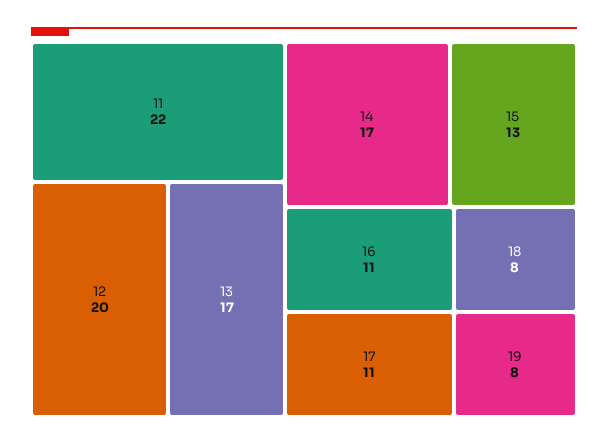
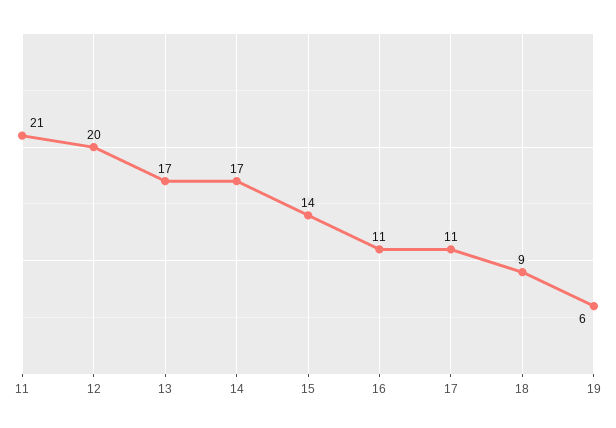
11: 22 -> 21
15: 13 -> 14
18: 8 -> 9
19: 8 -> 6

